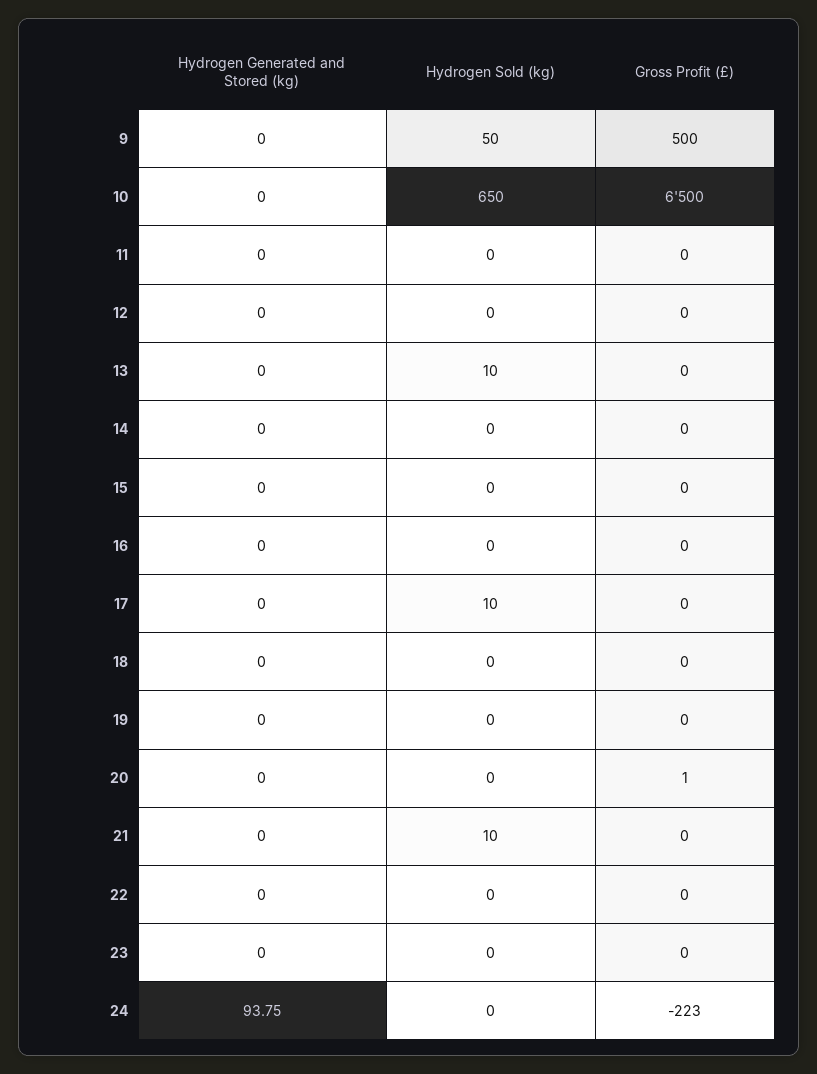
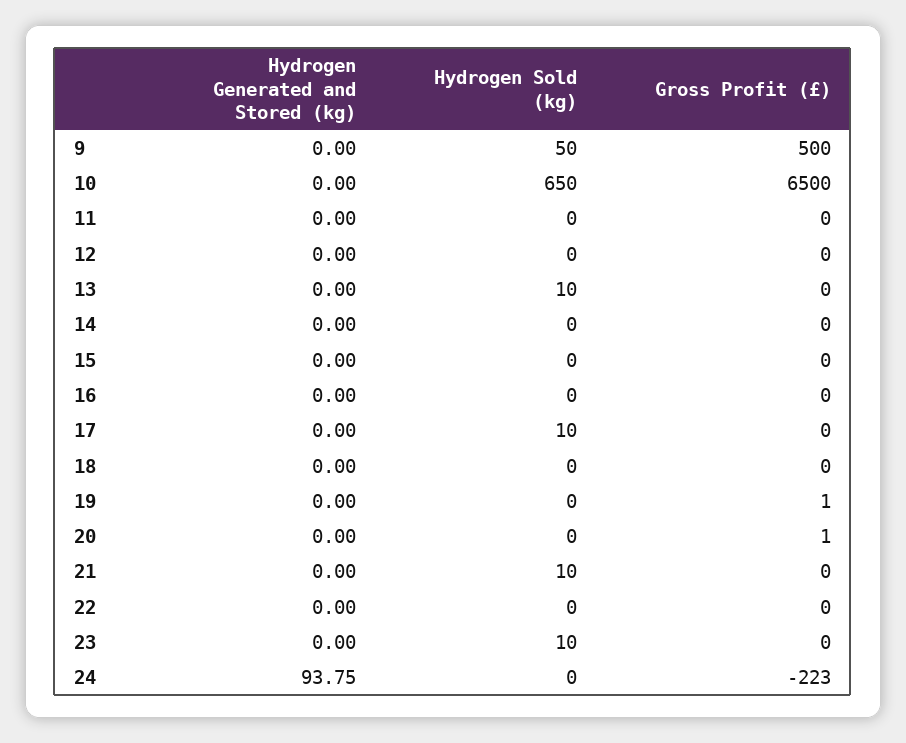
Gross Profit (£), 19: 0 -> 1
Hydrogen Sold (kg), 23: 0 -> 10

